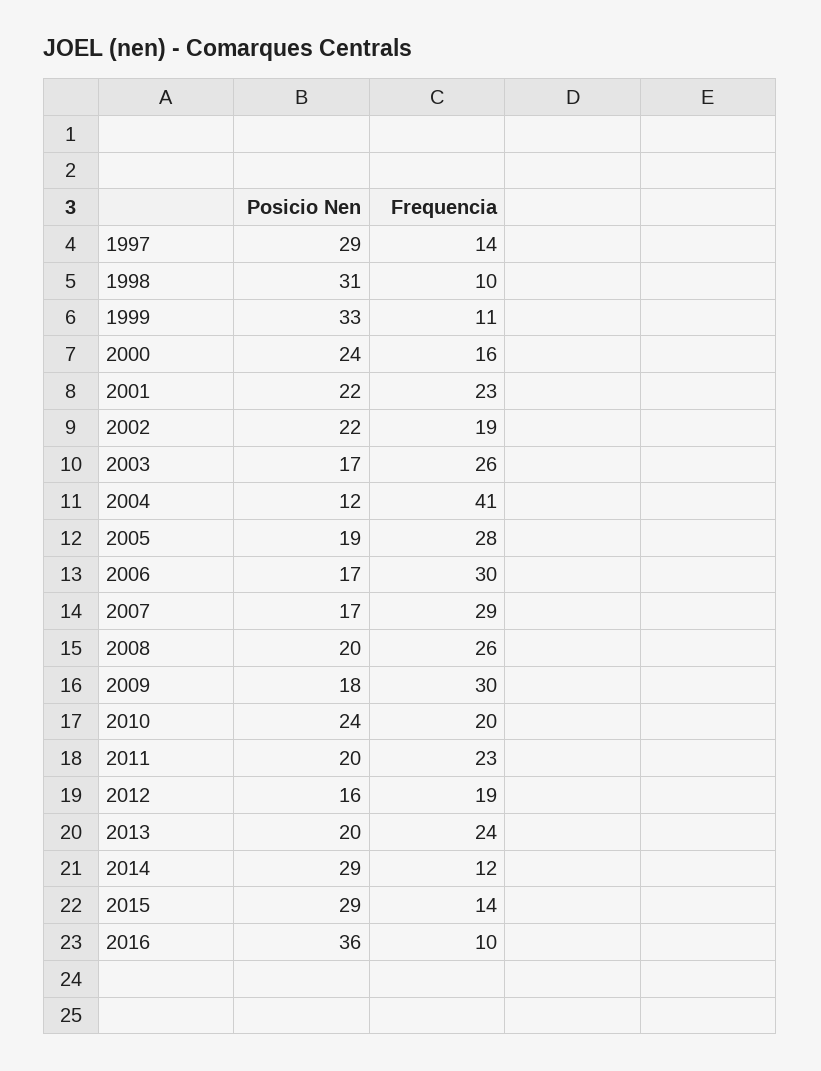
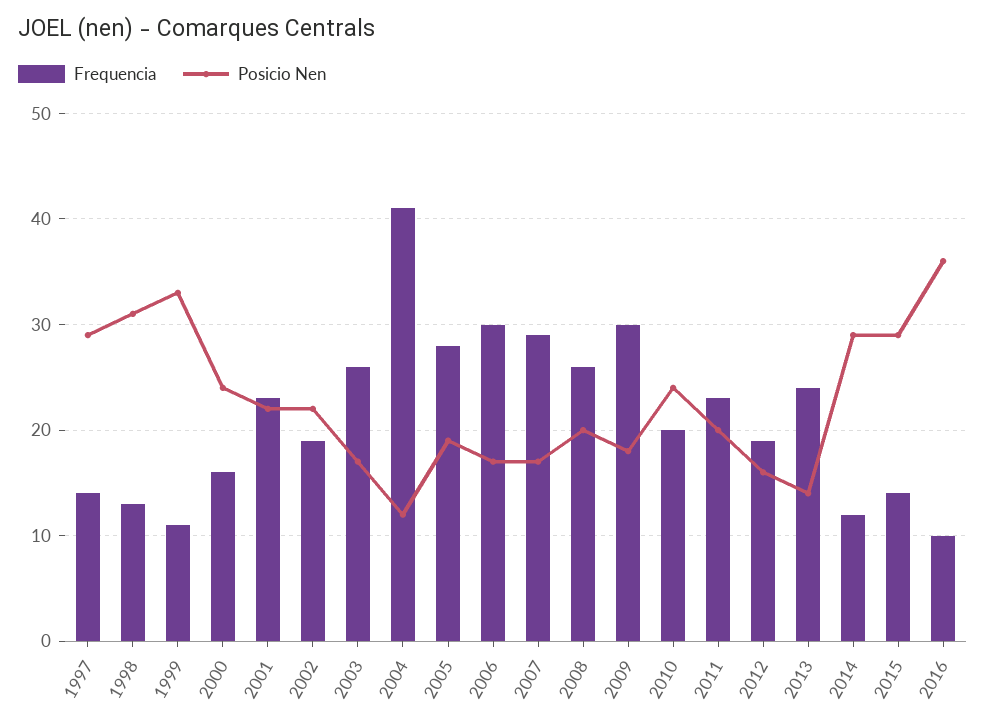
Frequencia, 1998: 10 -> 13
Posicio Nen, 2013: 20 -> 14

